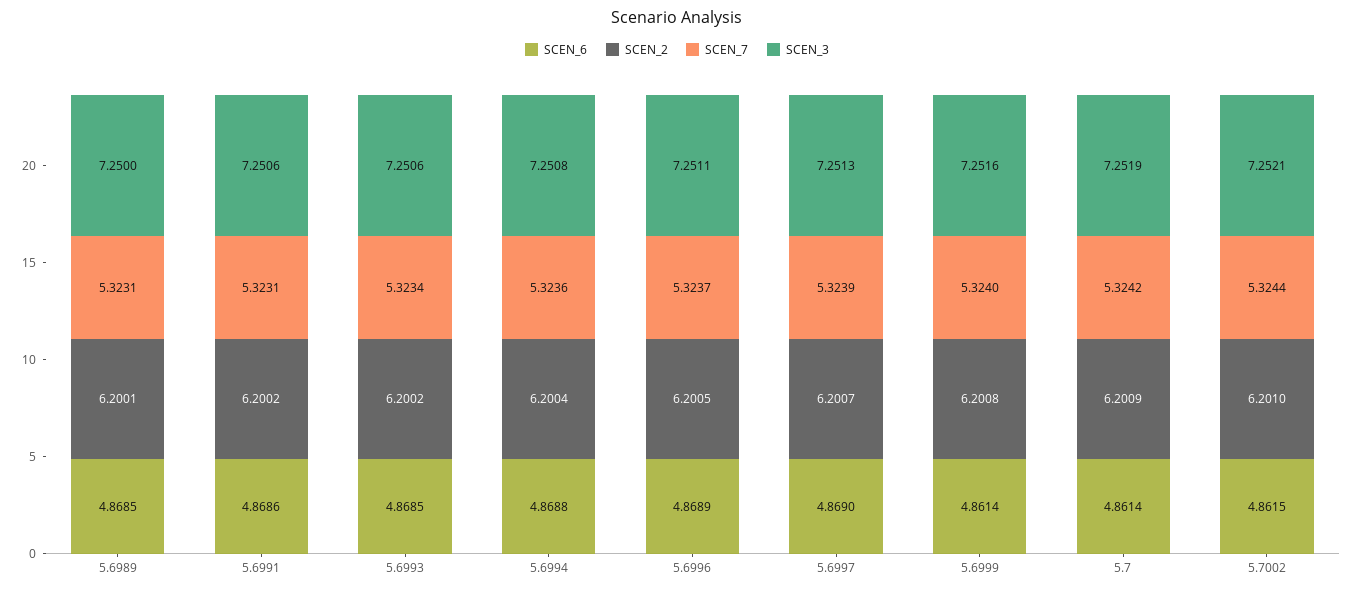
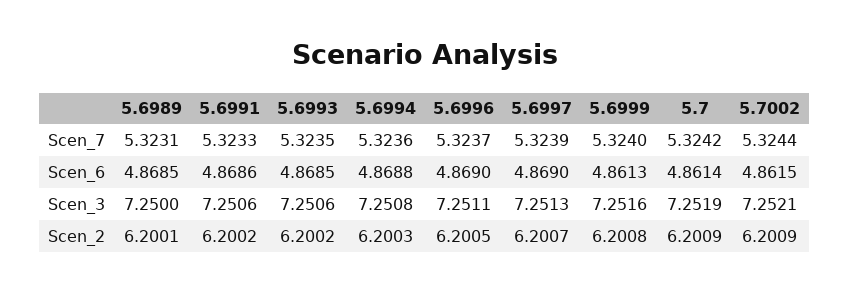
SCEN_7, 5.6991: 5.3231 -> 5.3233
SCEN_7, 5.6993: 5.3234 -> 5.3235
SCEN_2, 5.6994: 6.2004 -> 6.2003
SCEN_6, 5.6996: 4.8689 -> 4.869
SCEN_6, 5.6999: 4.8614 -> 4.8613
SCEN_2, 5.7002: 6.201 -> 6.2009

